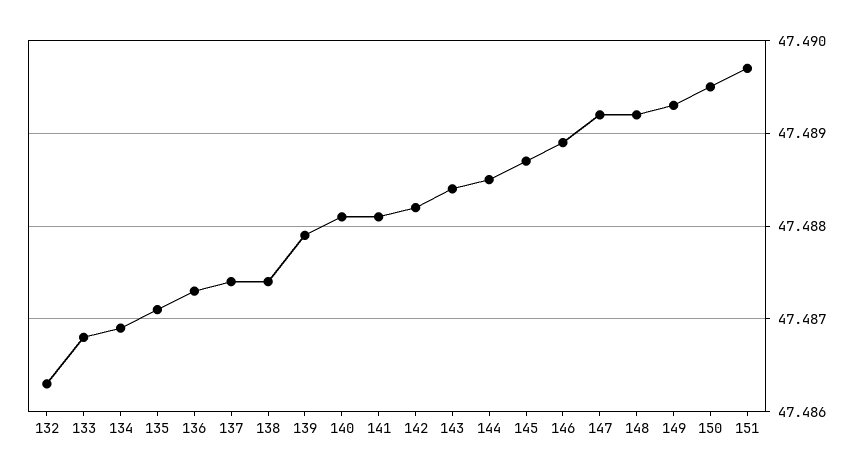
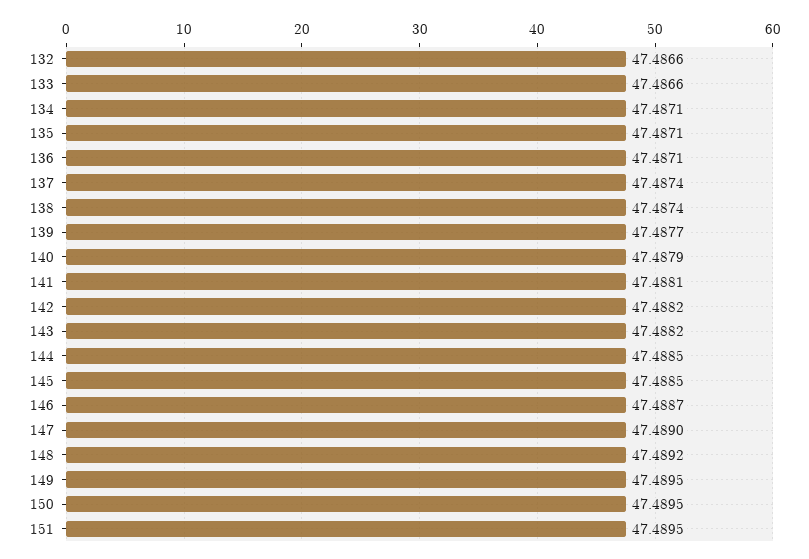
132: 47.4863 -> 47.4866
133: 47.4868 -> 47.4866
134: 47.4869 -> 47.4871
136: 47.4873 -> 47.4871
139: 47.4879 -> 47.4877
140: 47.4881 -> 47.4879
143: 47.4884 -> 47.4882
145: 47.4887 -> 47.4885
146: 47.4889 -> 47.4887
147: 47.4892 -> 47.489
149: 47.4893 -> 47.4895
151: 47.4897 -> 47.4895

